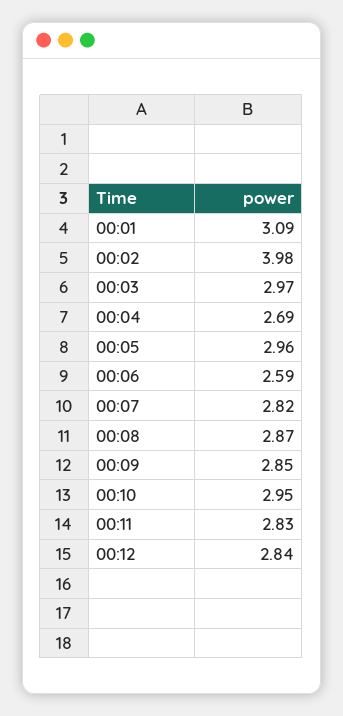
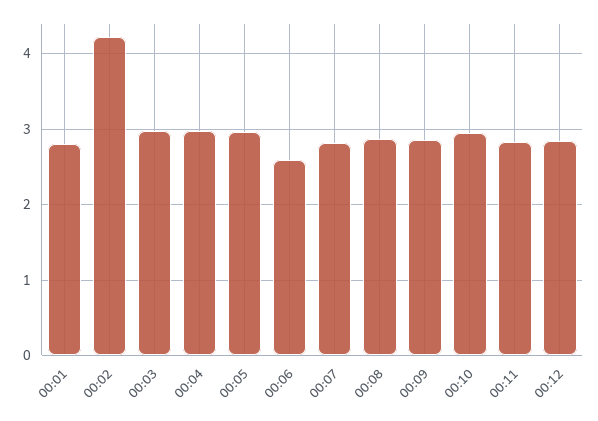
00:01: 3.09 -> 2.8
00:02: 3.98 -> 4.2
00:04: 2.69 -> 3

